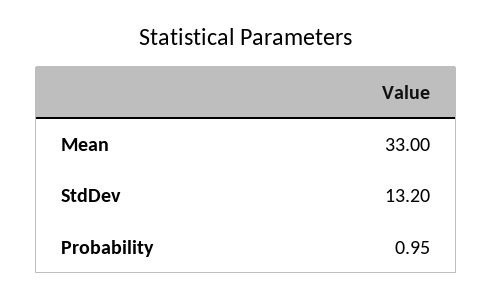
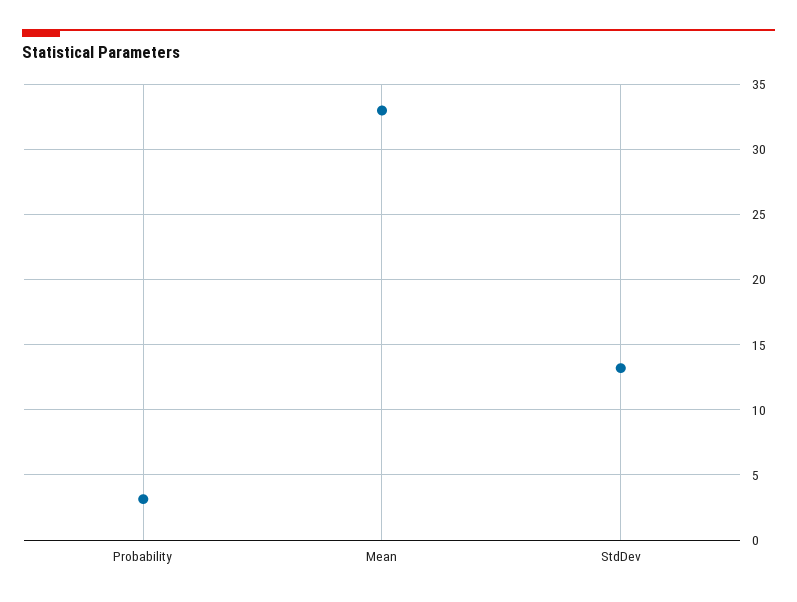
Probability: 0.95 -> 3

